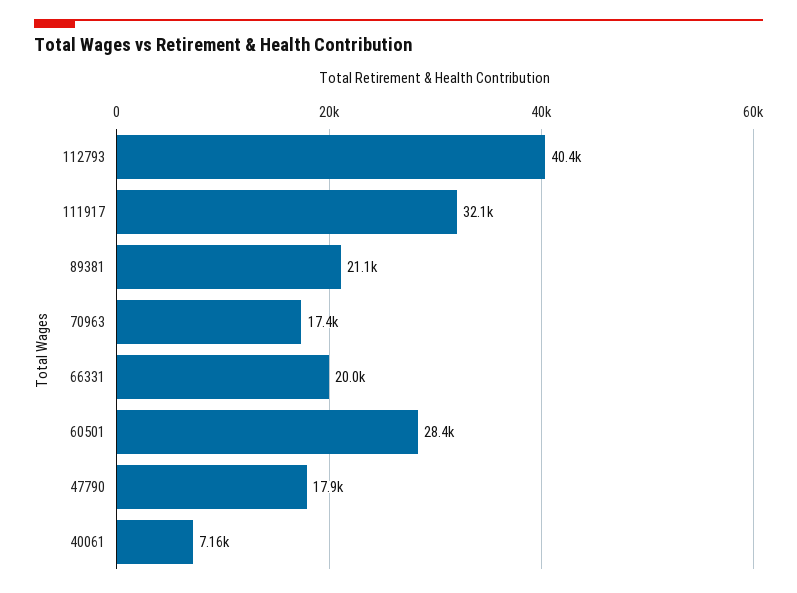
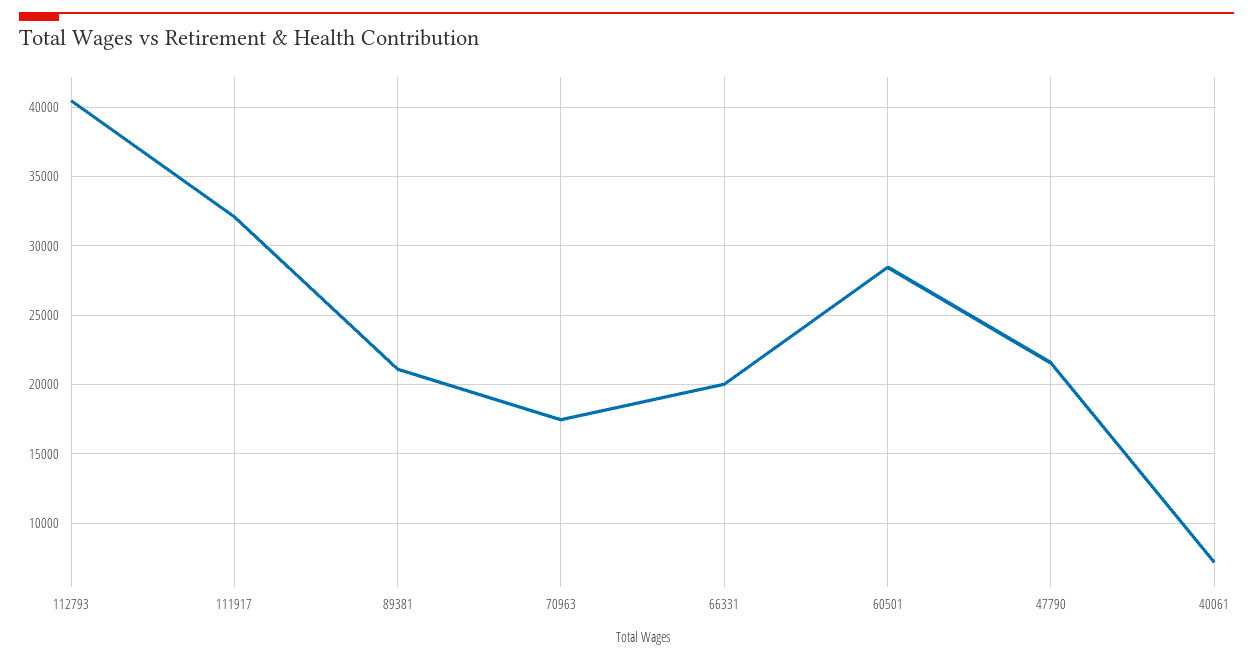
47790: 17900 -> 21500

